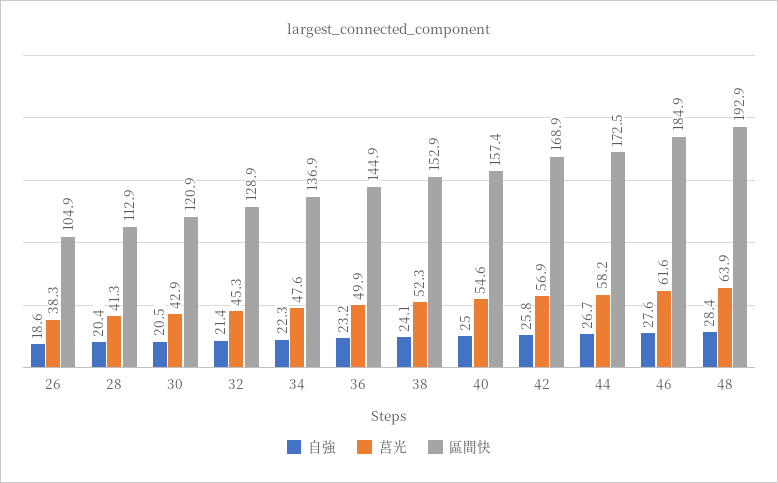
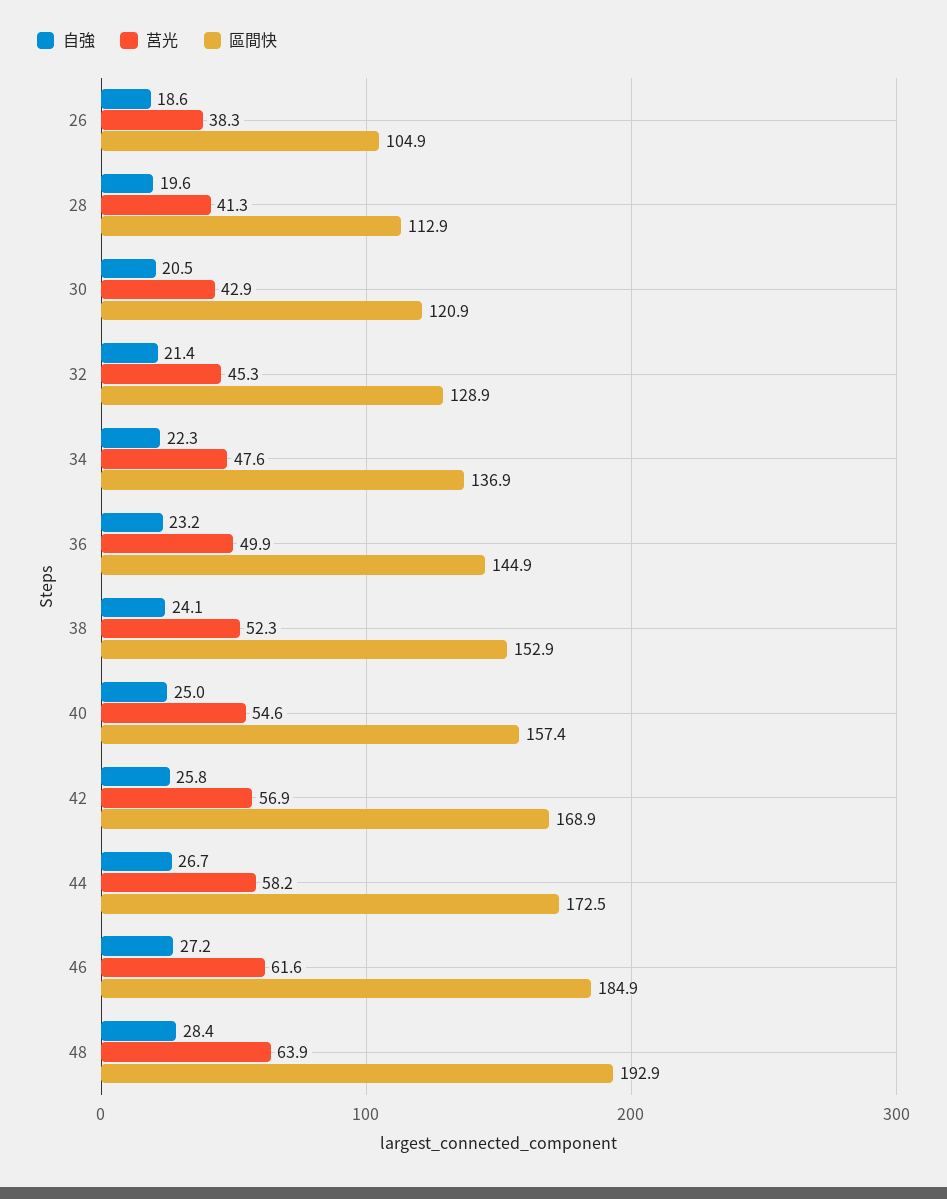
自強, 28: 20.4 -> 19.6
自強, 46: 27.6 -> 27.2

